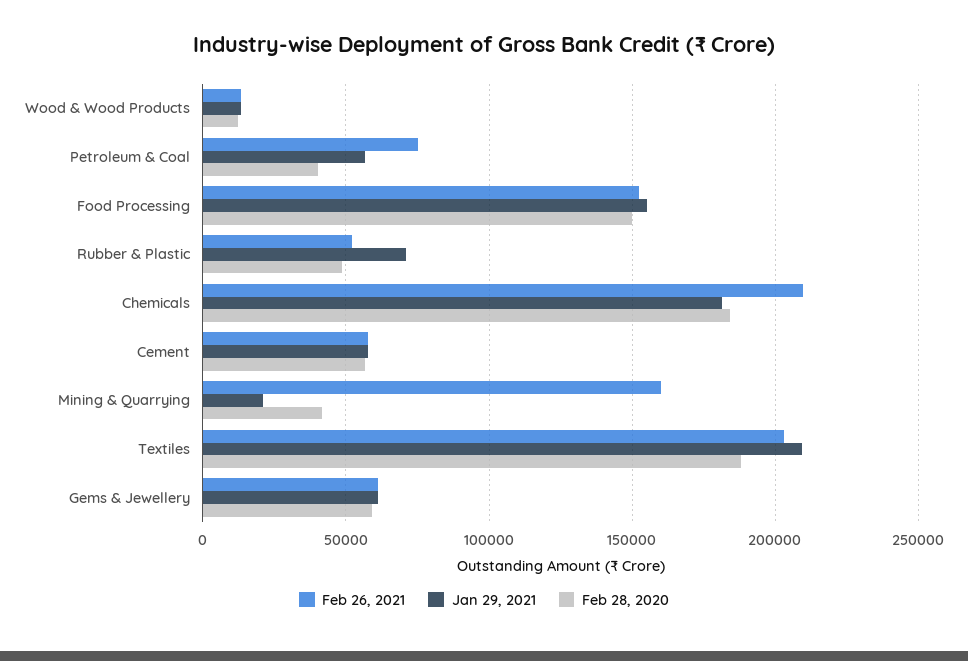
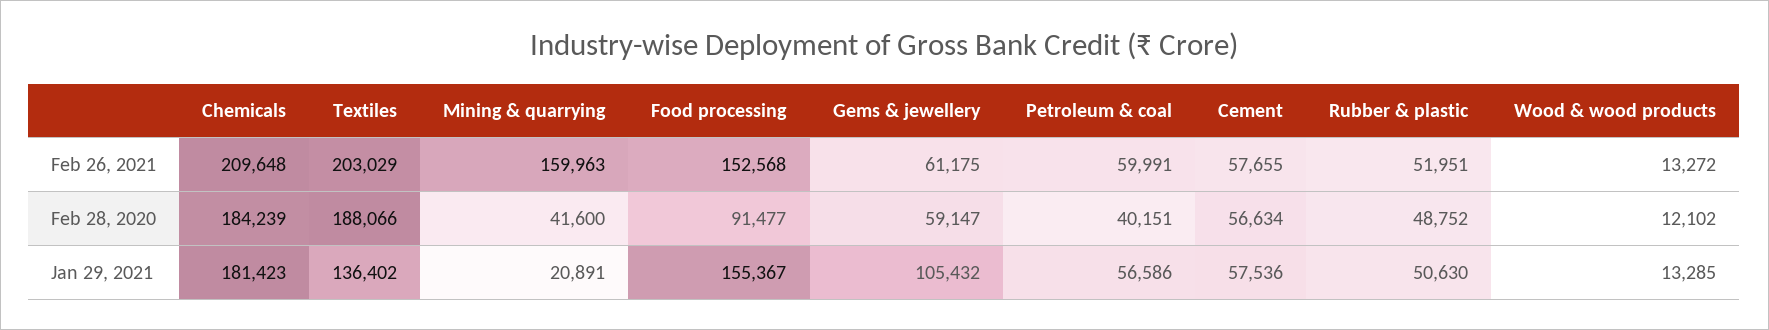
Feb 26, 2021, Petroleum & Coal: 75000 -> 59991
Feb 28, 2020, Food Processing: 150000 -> 91477
Jan 29, 2021, Rubber & Plastic: 70000 -> 50630
Jan 29, 2021, Textiles: 210000 -> 136402
Jan 29, 2021, Gems & Jewellery: 60000 -> 105432

